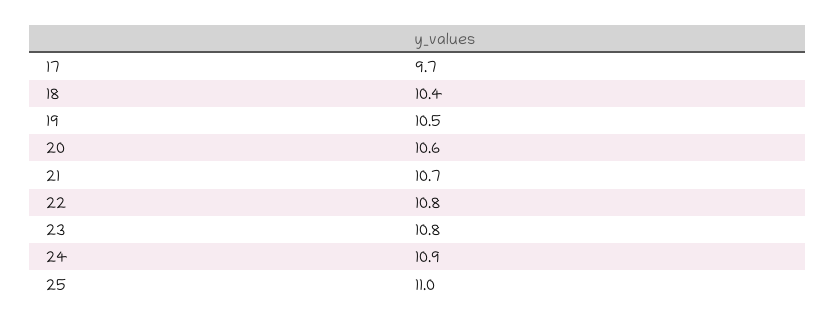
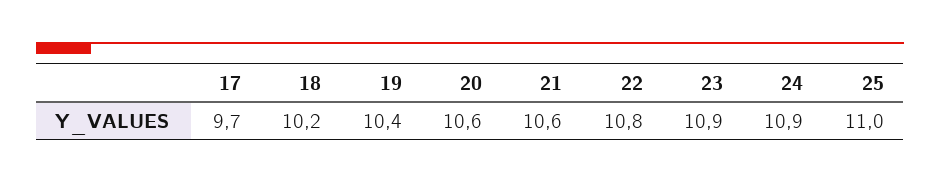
18: 10.4 -> 10.2
19: 10.5 -> 10.4
21: 10.7 -> 10.6
23: 10.8 -> 10.9

